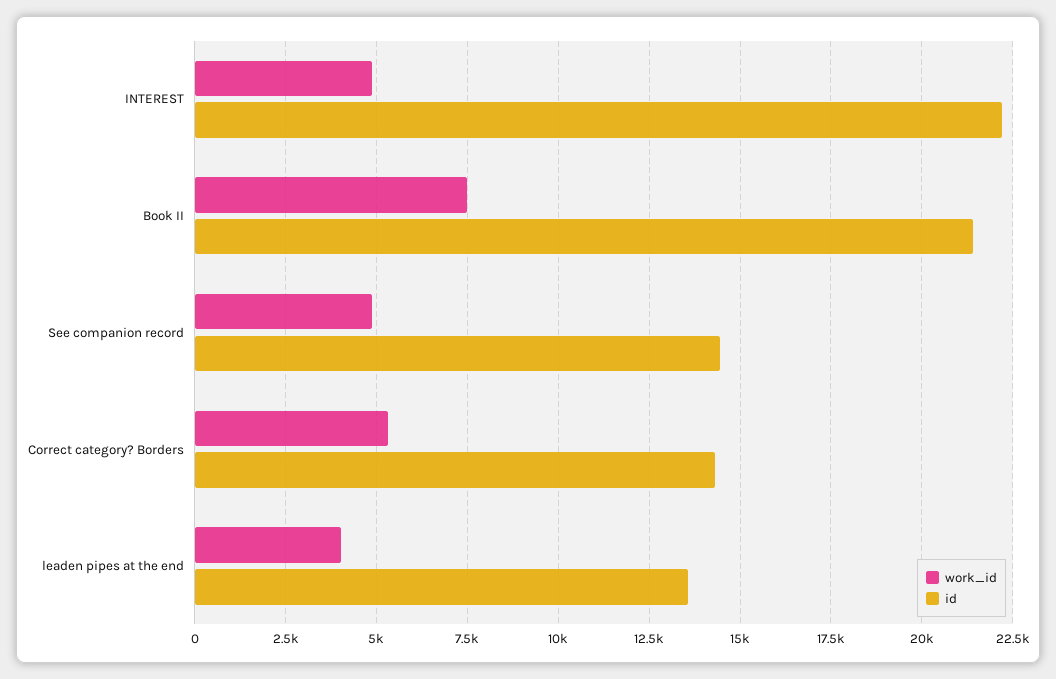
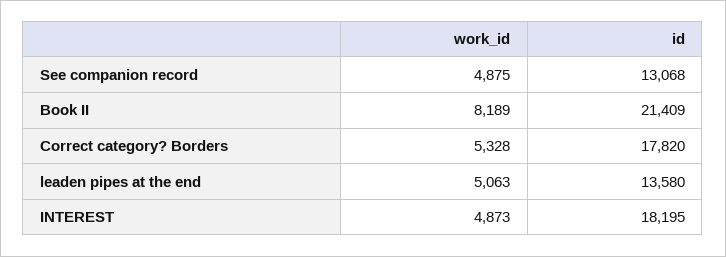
id, INTEREST: 22250 -> 18195
work_id, Book II: 7500 -> 8189
id, See companion record: 14500 -> 13068
id, Correct category? Borders: 14250 -> 17820
work_id, leaden pipes at the end: 4000 -> 5063

